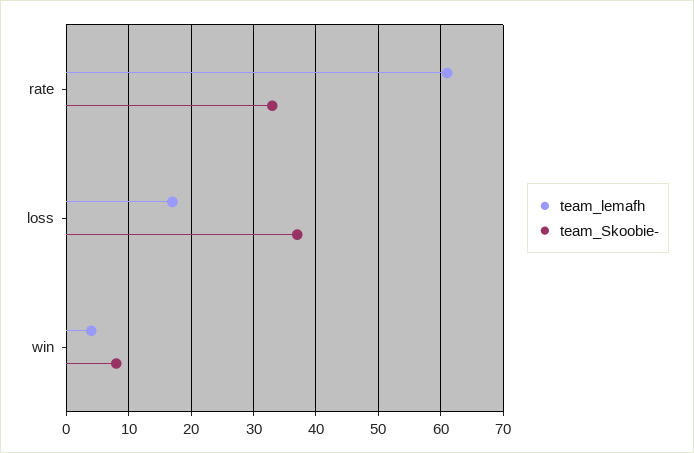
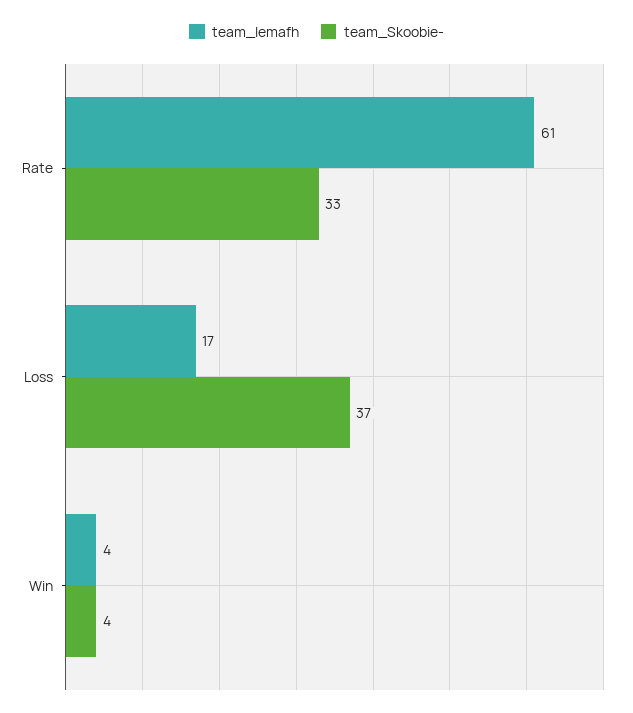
team_Skoobie-, win: 8 -> 4

